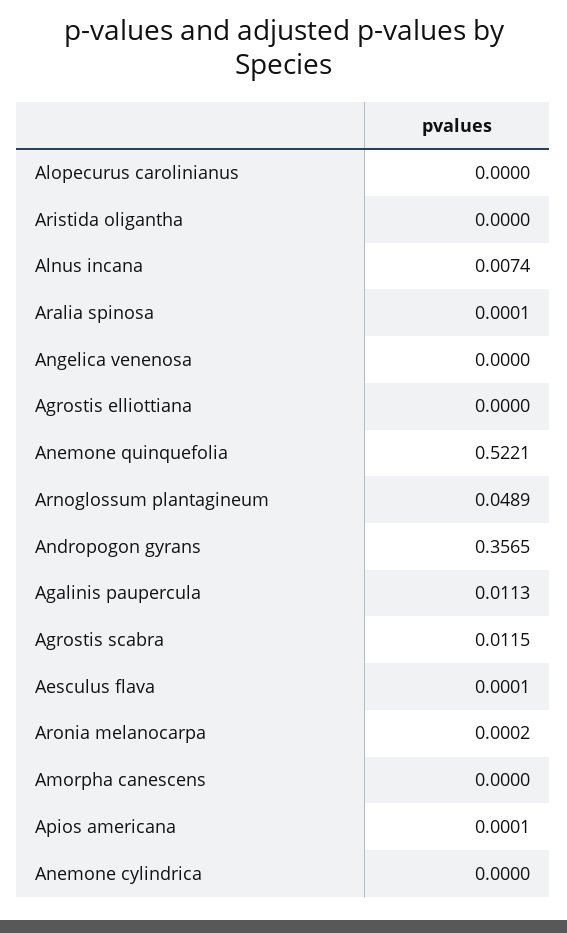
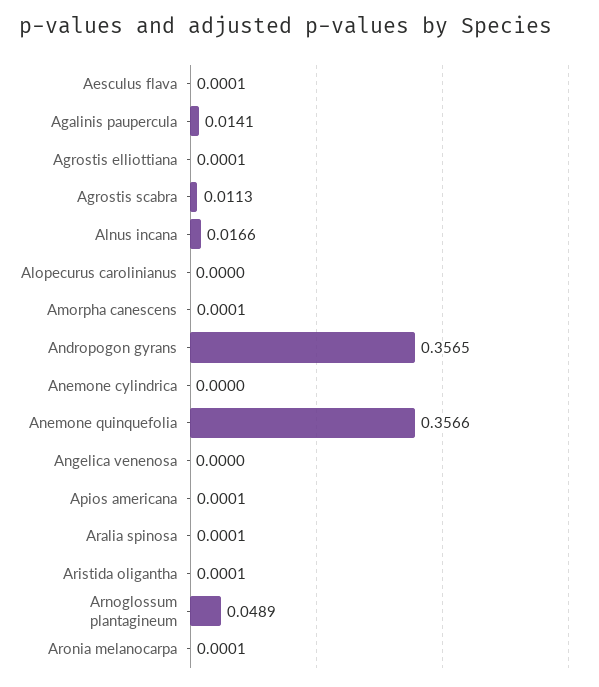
Aristida oligantha: 0 -> 0.0001
Alnus incana: 0.0074 -> 0.0166
Agrostis elliottiana: 0 -> 0.0001
Anemone quinquefolia: 0.5221 -> 0.3566
Agalinis paupercula: 0.0113 -> 0.0141
Agrostis scabra: 0.0115 -> 0.0113
Aronia melanocarpa: 0.0002 -> 0.0001
Amorpha canescens: 0 -> 0.0001

